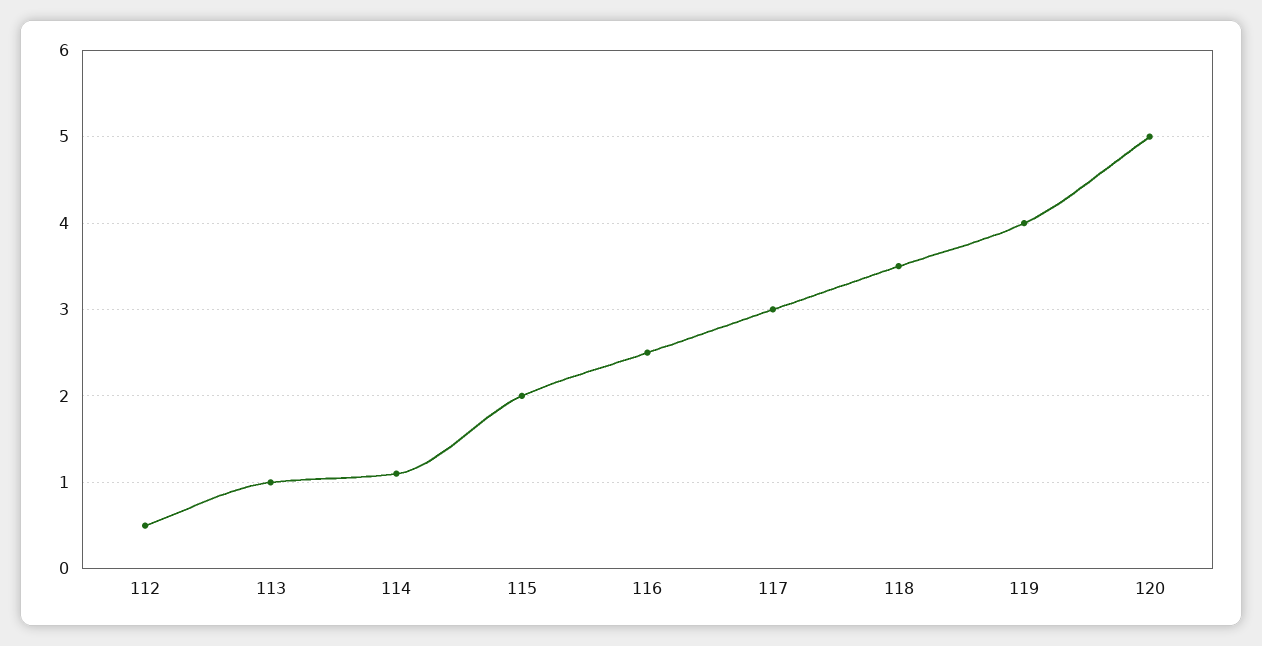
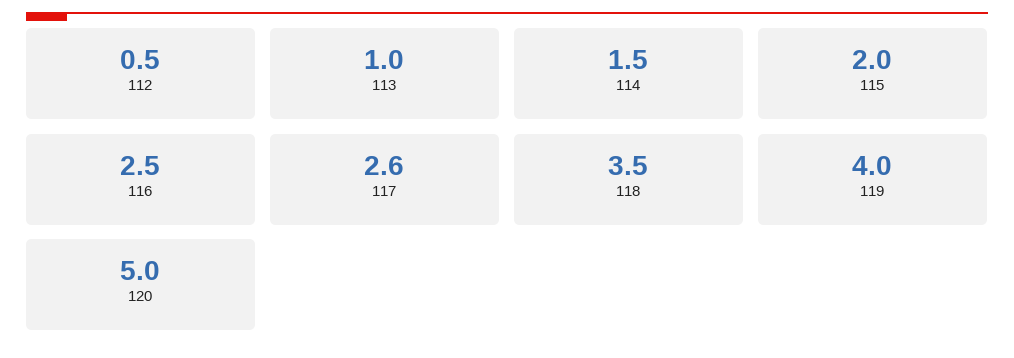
114: 1.1 -> 1.5
117: 3 -> 2.6

